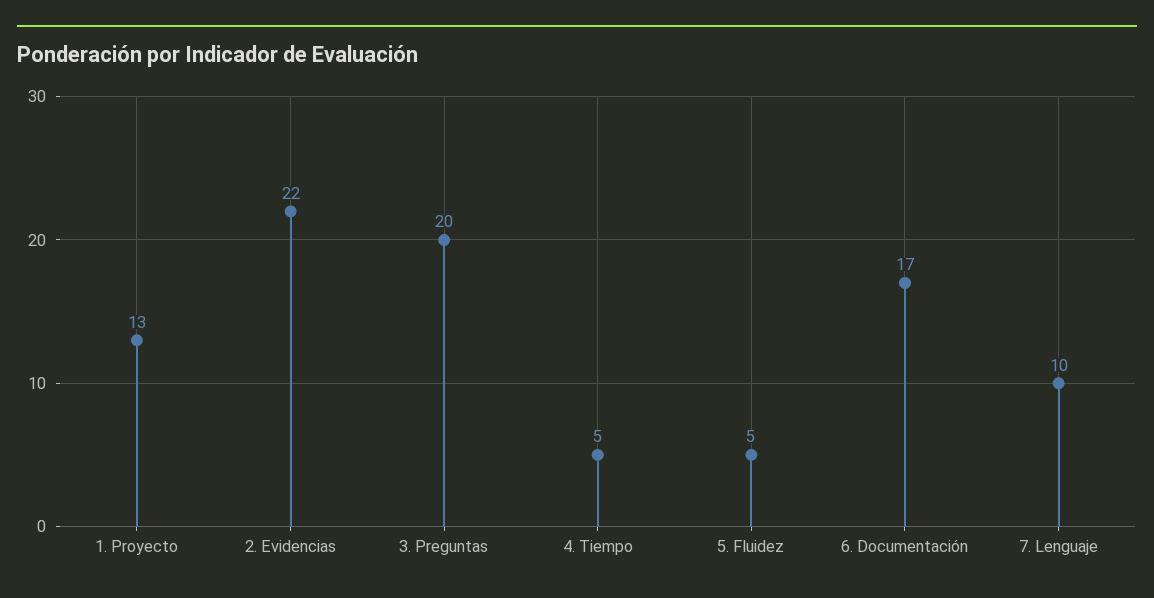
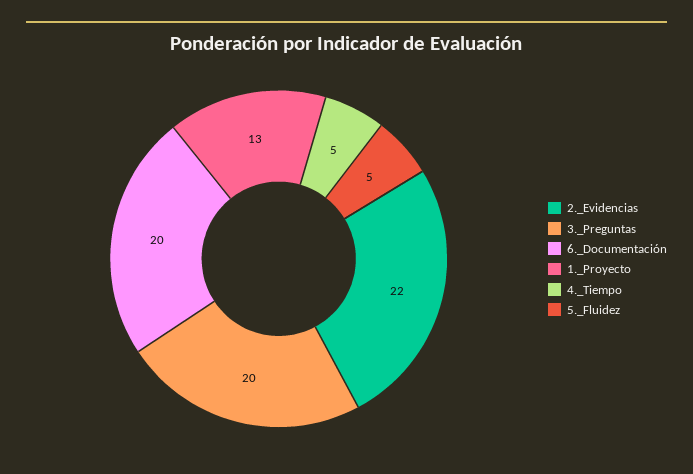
6. Documentación: 17 -> 20
7. Lenguaje: 10 -> none

